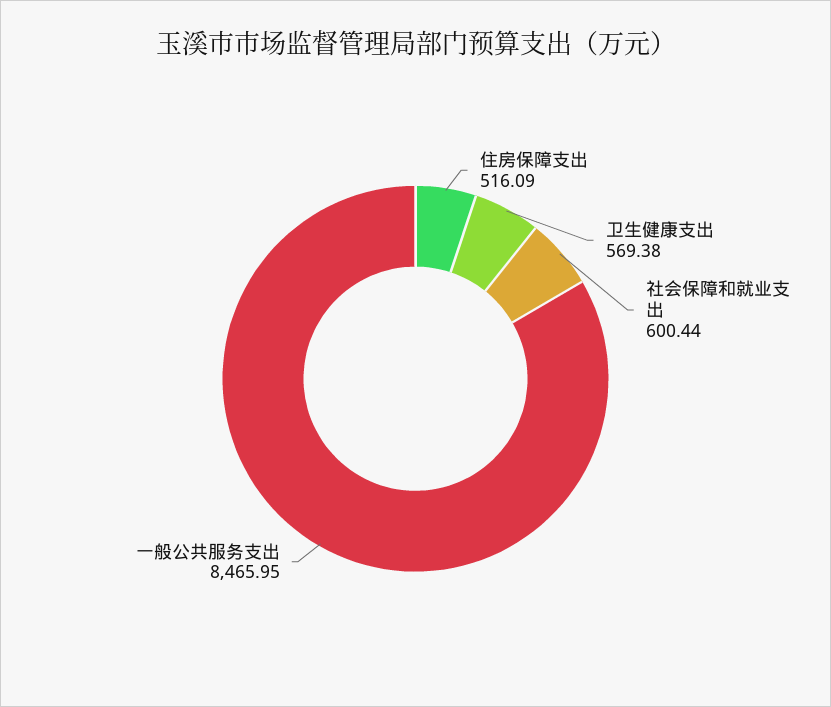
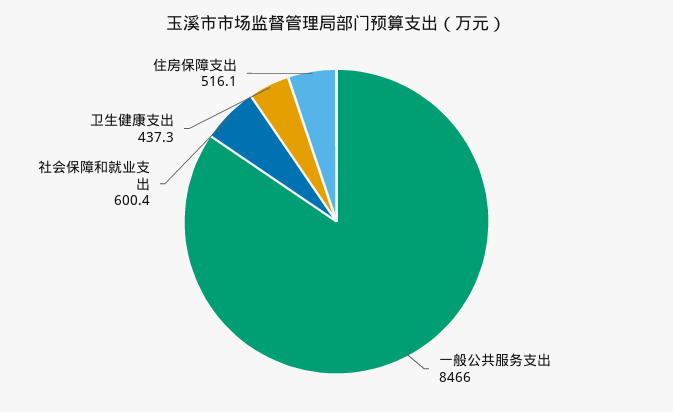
卫生健康支出: 569.38 -> 437.3

